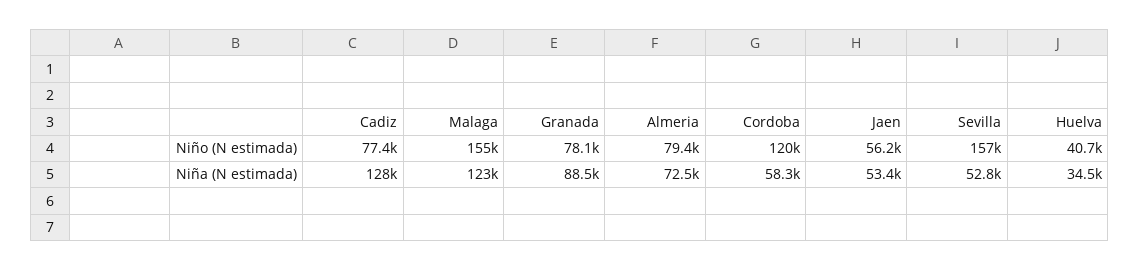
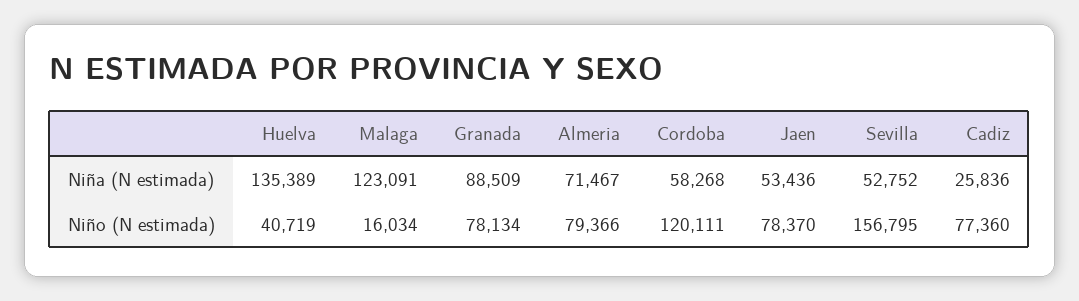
Malaga, Niño (N estimada): 155000 -> 16034
Jaen, Niño (N estimada): 56200 -> 78370
Cadiz, Niña (N estimada): 128000 -> 25836
Almeria, Niña (N estimada): 72500 -> 71467
Huelva, Niña (N estimada): 34500 -> 135389

